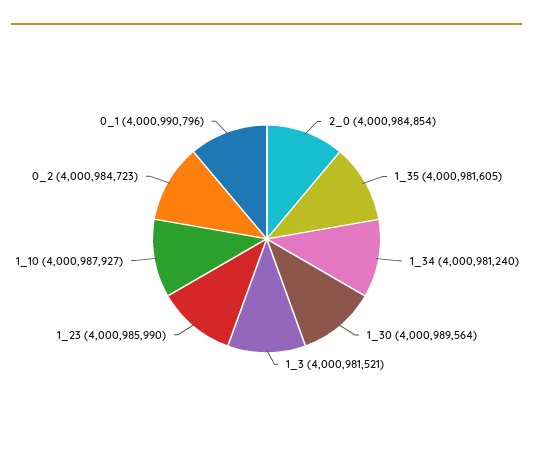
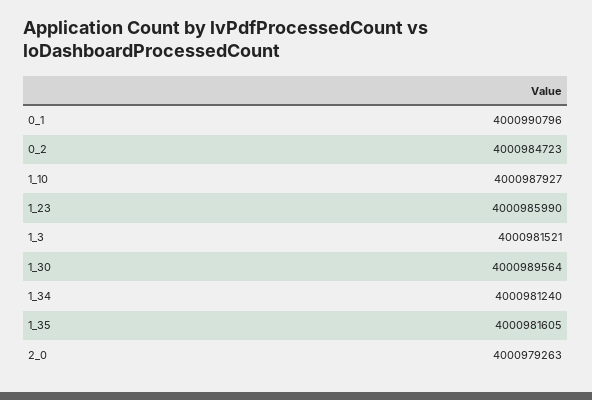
2_0: 4000984854 -> 4000979263

